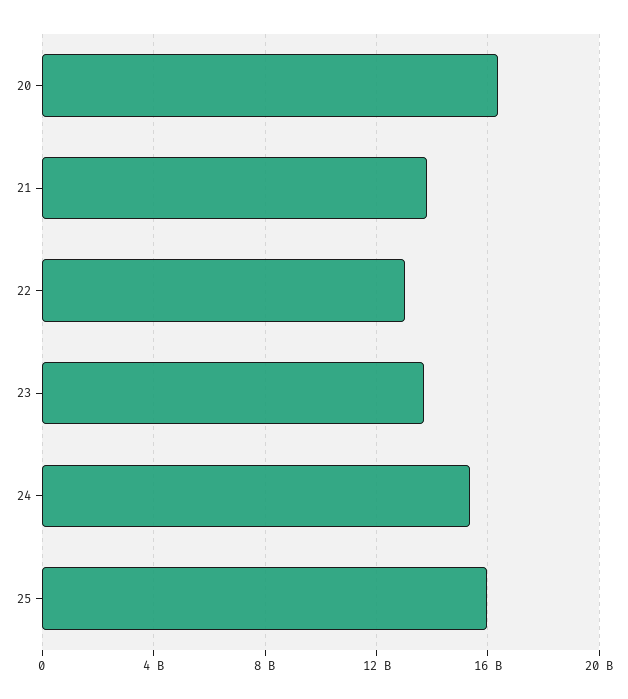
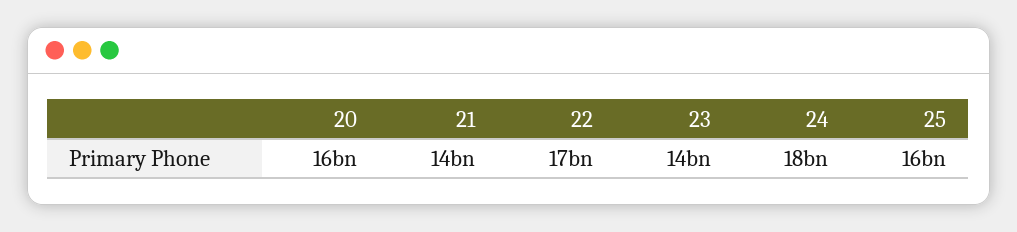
22: 13000000000 -> 17000000000
24: 15500000000 -> 18000000000

